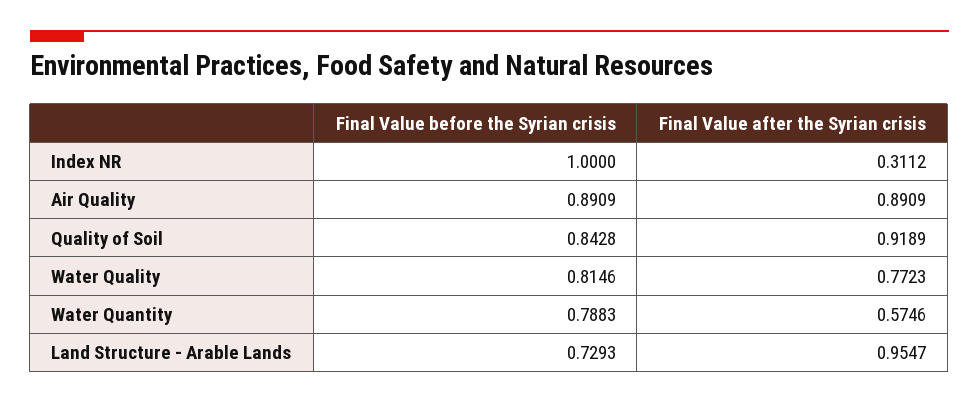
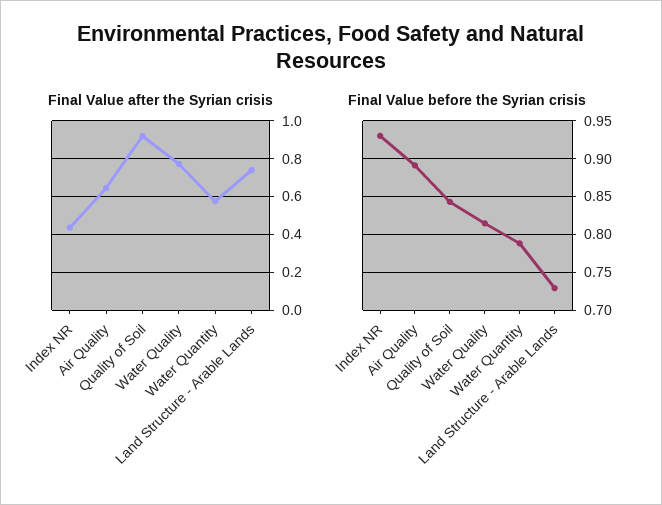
Final Value before the Syrian crisis, Index NR: 1 -> 0.93
Final Value after the Syrian crisis, Index NR: 0.3112 -> 0.45
Final Value after the Syrian crisis, Air Quality: 0.8909 -> 0.65
Final Value after the Syrian crisis, Land Structure - Arable Lands: 0.9547 -> 0.75

